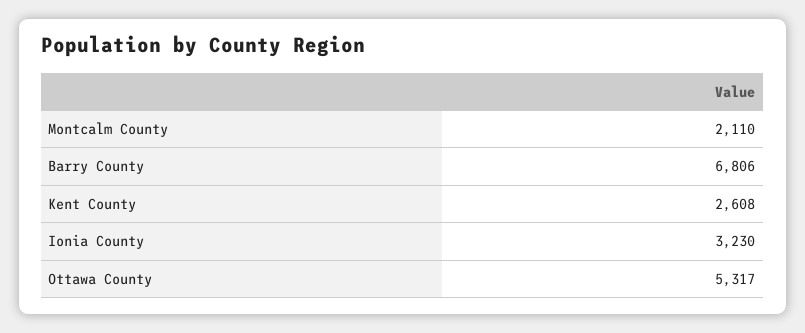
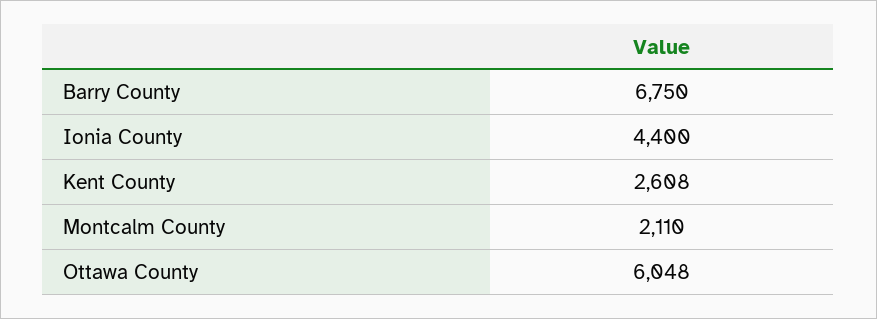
Barry County: 6806 -> 6750
Ionia County: 3230 -> 4400
Ottawa County: 5317 -> 6048

